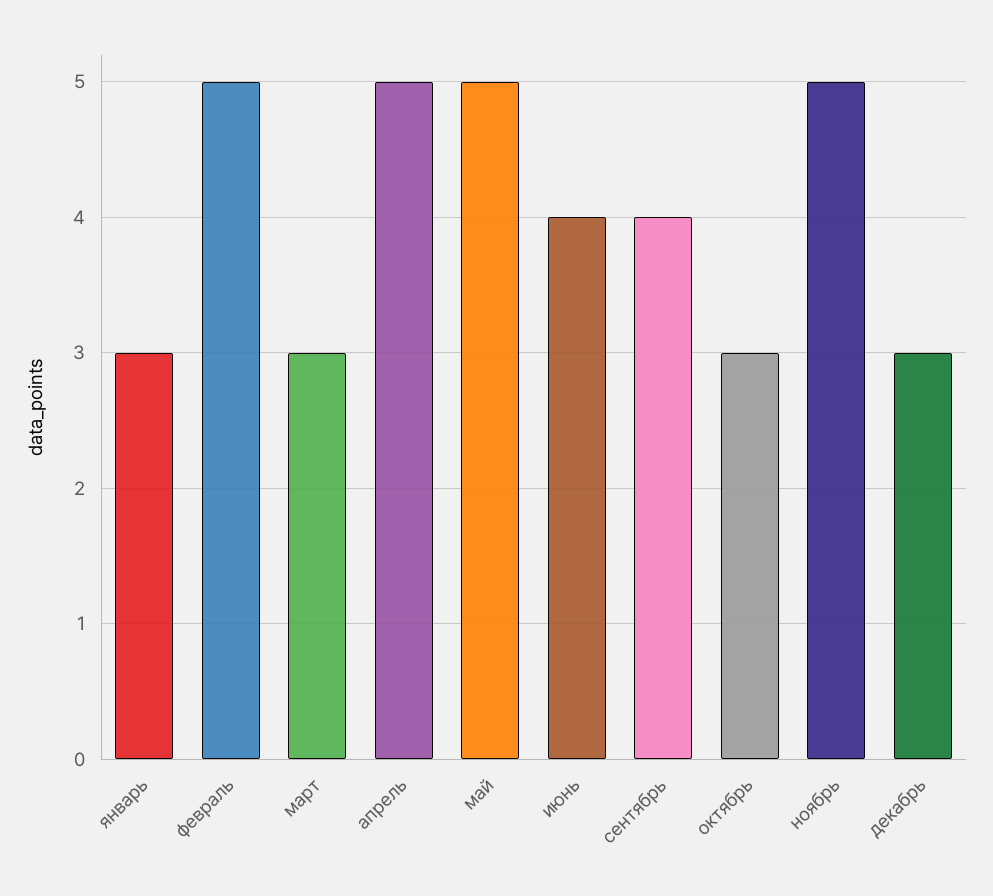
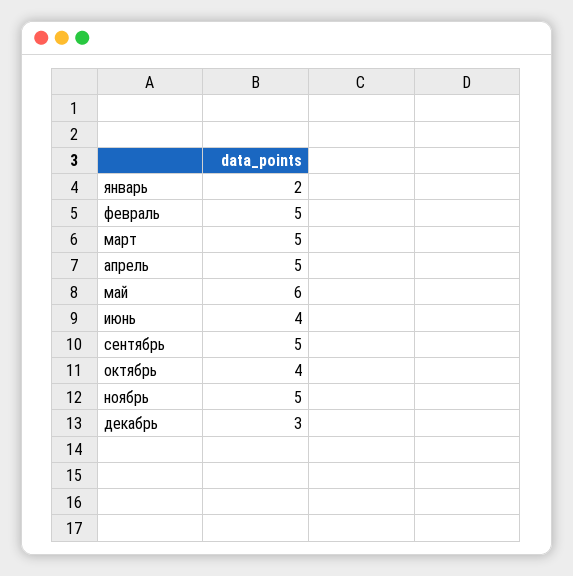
январь: 3 -> 2
март: 3 -> 5
май: 5 -> 6
сентябрь: 4 -> 5
октябрь: 3 -> 4

